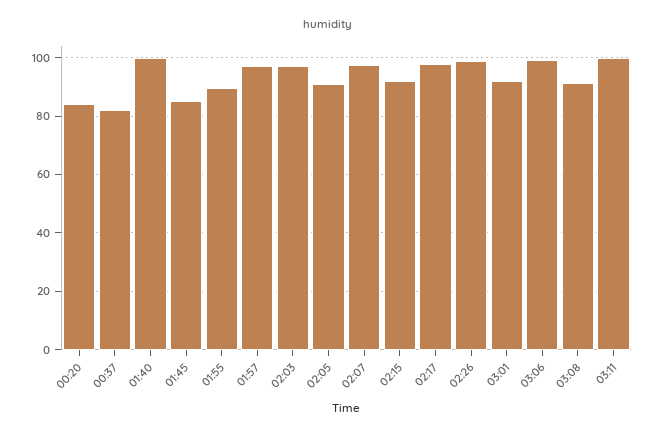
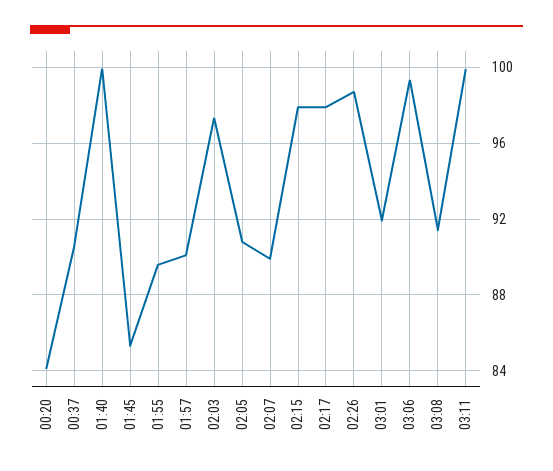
00:37: 82.5 -> 90.5
01:57: 97.5 -> 90
02:07: 97.5 -> 90
02:15: 92.5 -> 98

